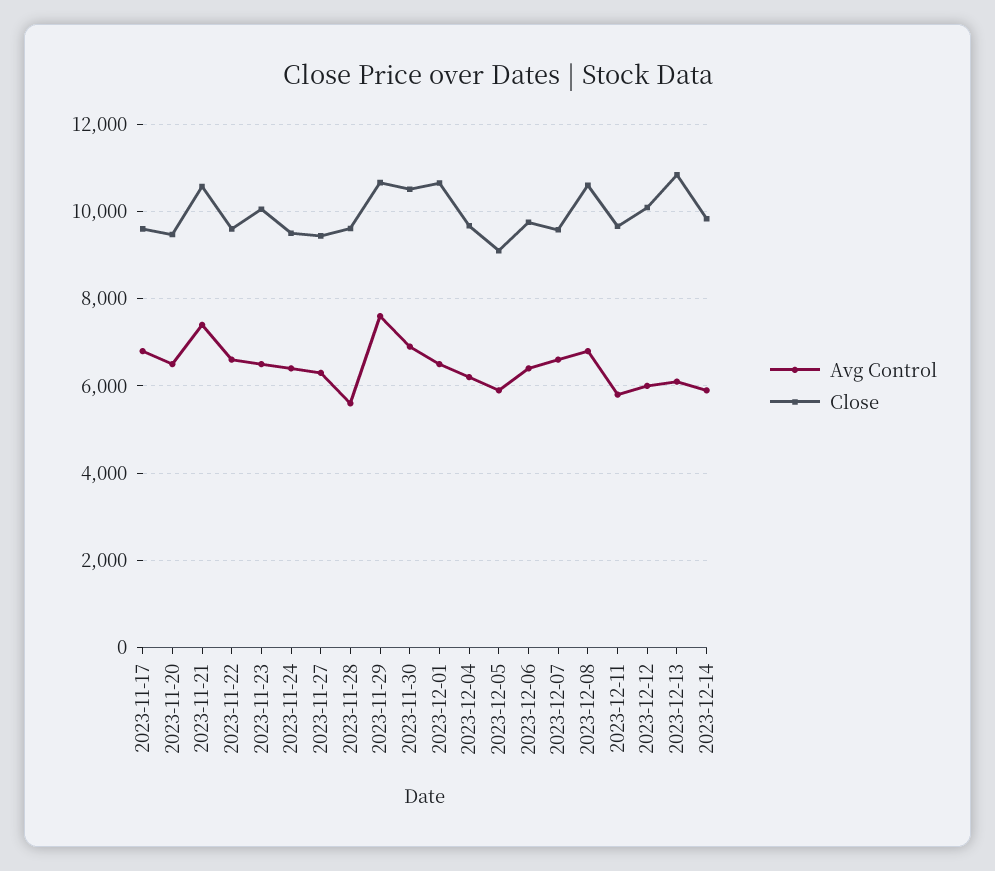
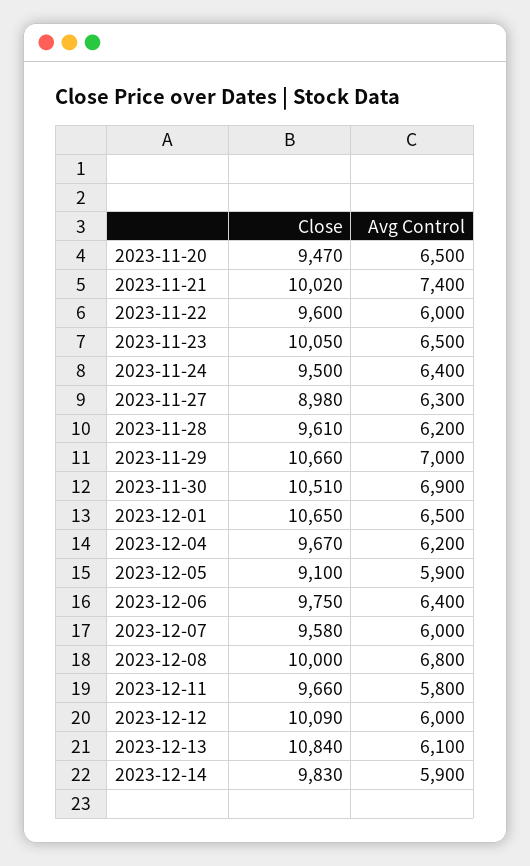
Avg Control, 2023-11-17: 6800 -> none
Close, 2023-11-17: 9600 -> none
Close, 2023-11-21: 10600 -> 10020
Avg Control, 2023-11-22: 6600 -> 6000
Close, 2023-11-27: 9400 -> 8980
Avg Control, 2023-11-28: 5600 -> 6200
Avg Control, 2023-11-29: 7600 -> 7000
Avg Control, 2023-12-07: 6600 -> 6000
Close, 2023-12-08: 10600 -> 10000

